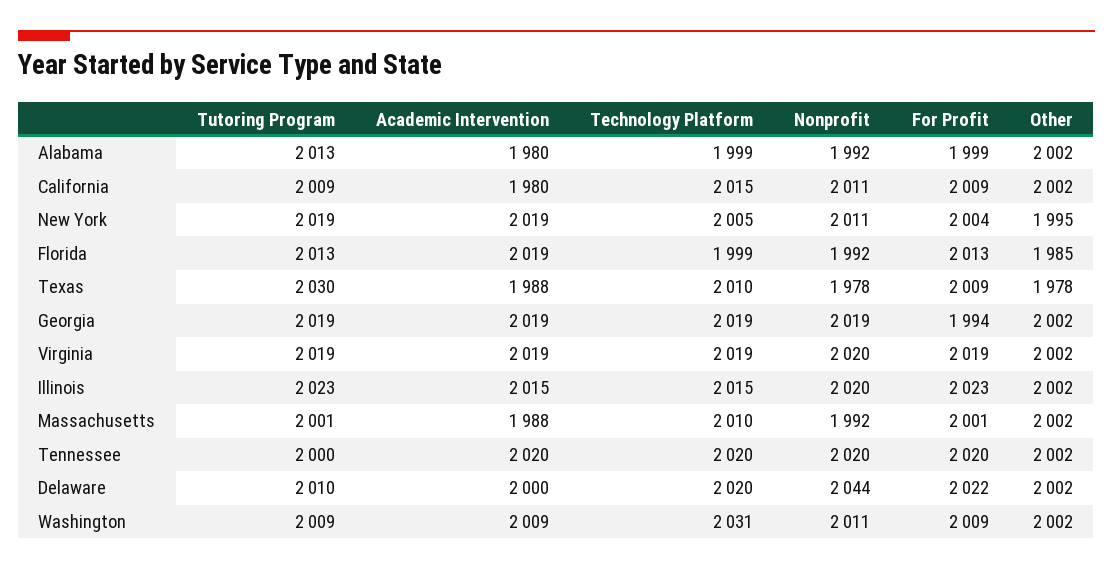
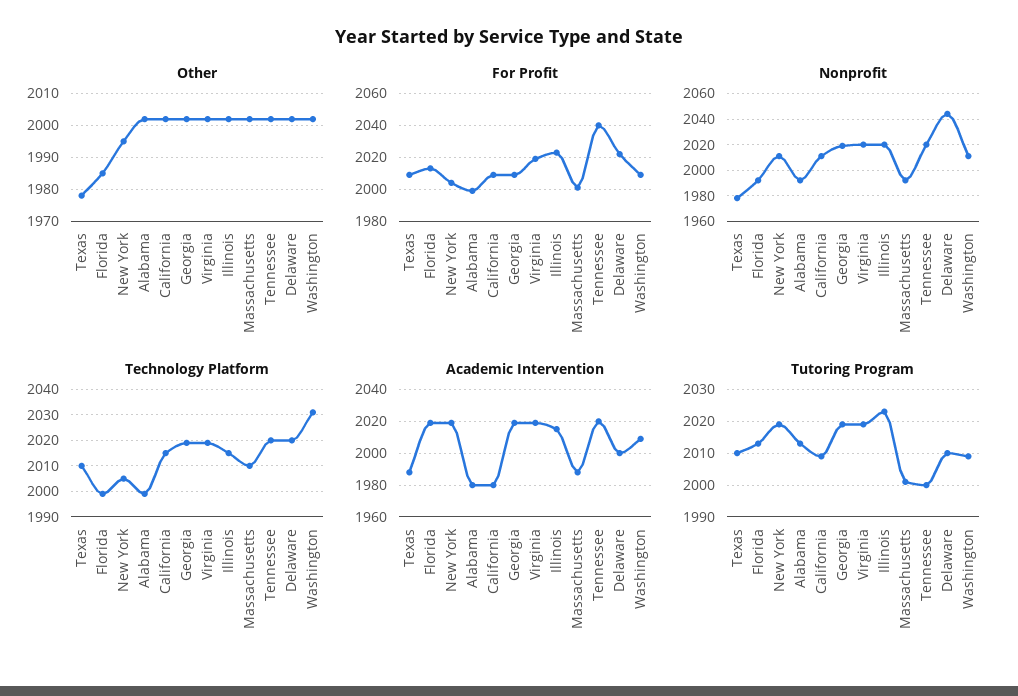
Tutoring Program, Texas: 2030 -> 2010
For Profit, Georgia: 1994 -> 2010
For Profit, Tennessee: 2020 -> 2040

